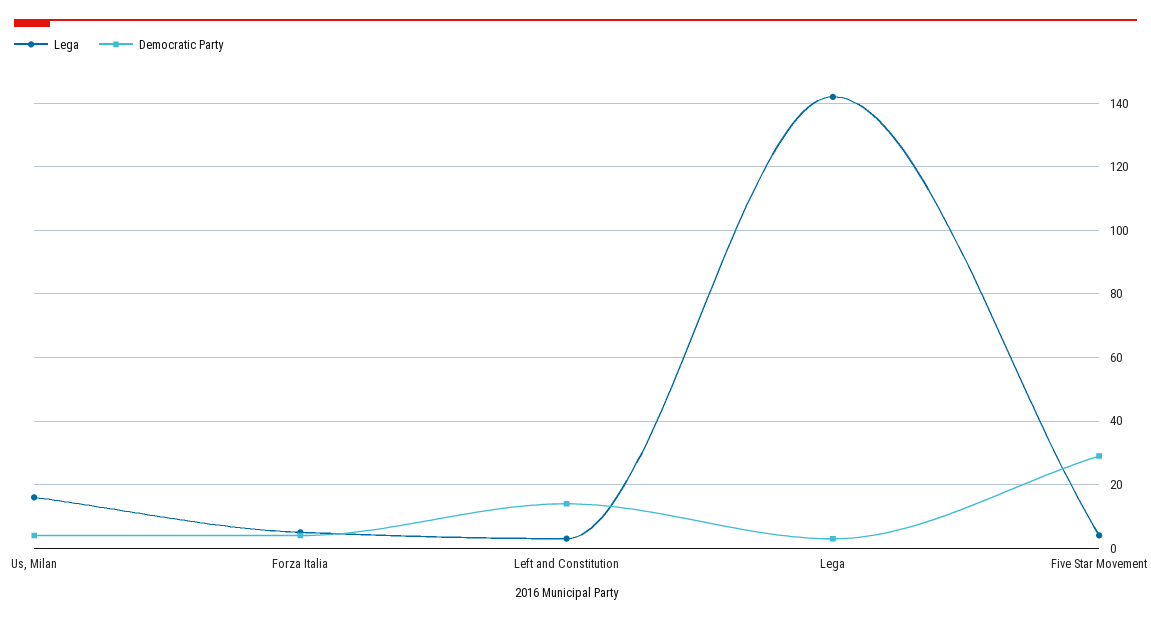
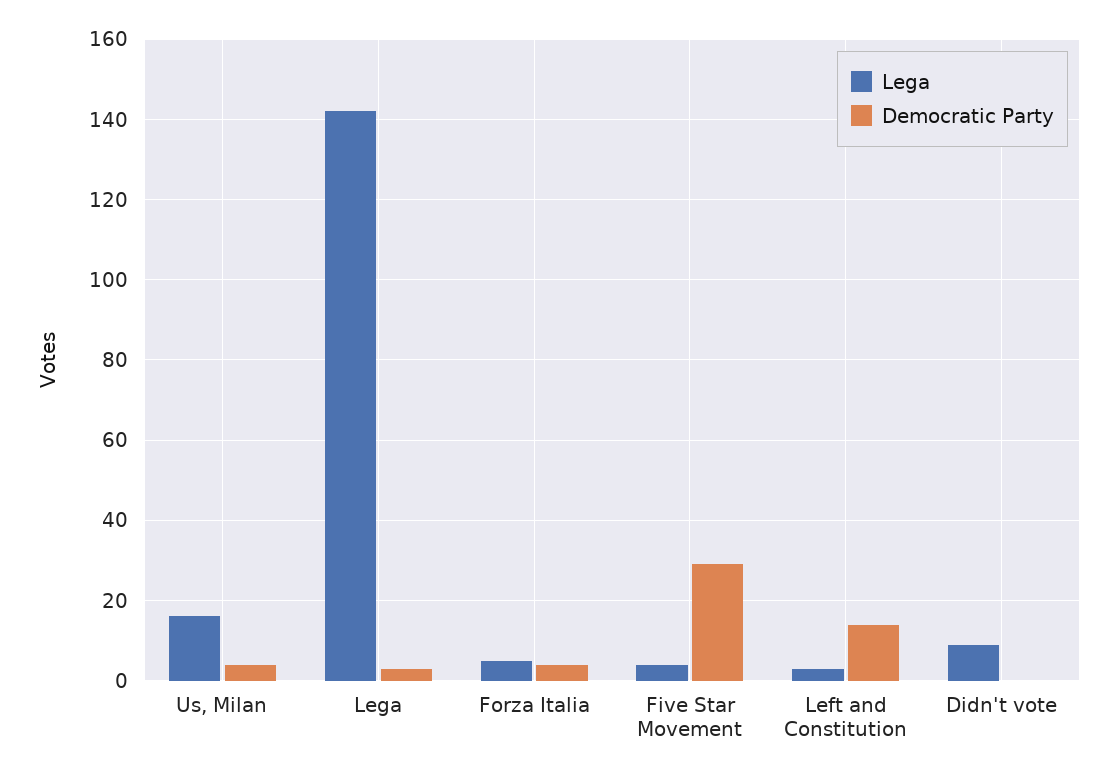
Lega, Didn't vote: none -> 10
Democratic Party, Didn't vote: none -> 0

